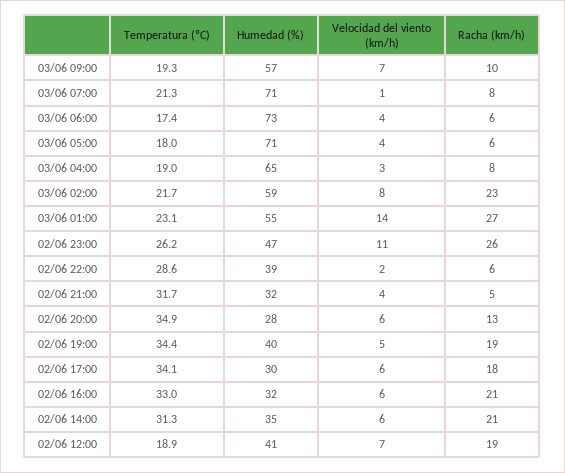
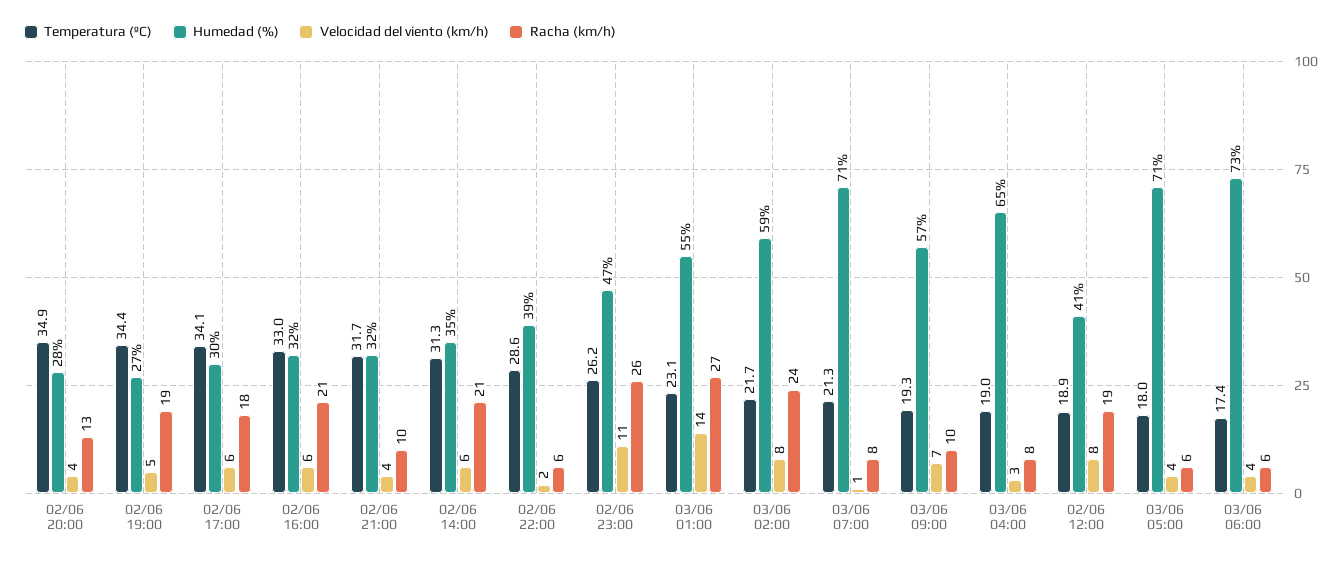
Racha (km/h), 03/06 02:00: 23 -> 24
Racha (km/h), 02/06 21:00: 5 -> 10
Velocidad del viento (km/h), 02/06 20:00: 6 -> 4
Humedad (%), 02/06 19:00: 40 -> 27
Velocidad del viento (km/h), 02/06 12:00: 7 -> 8

